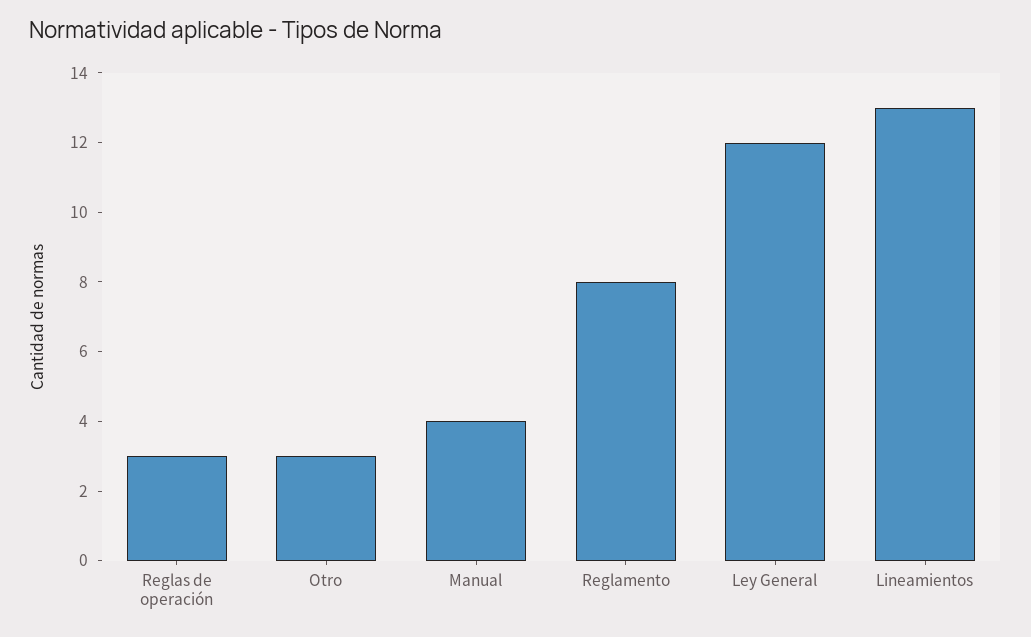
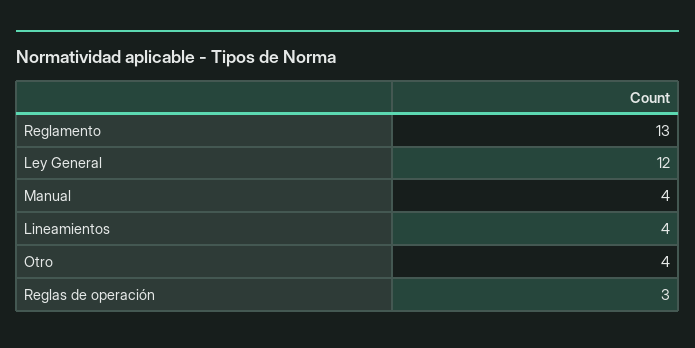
Otro: 3 -> 4
Reglamento: 8 -> 13
Lineamientos: 13 -> 4

